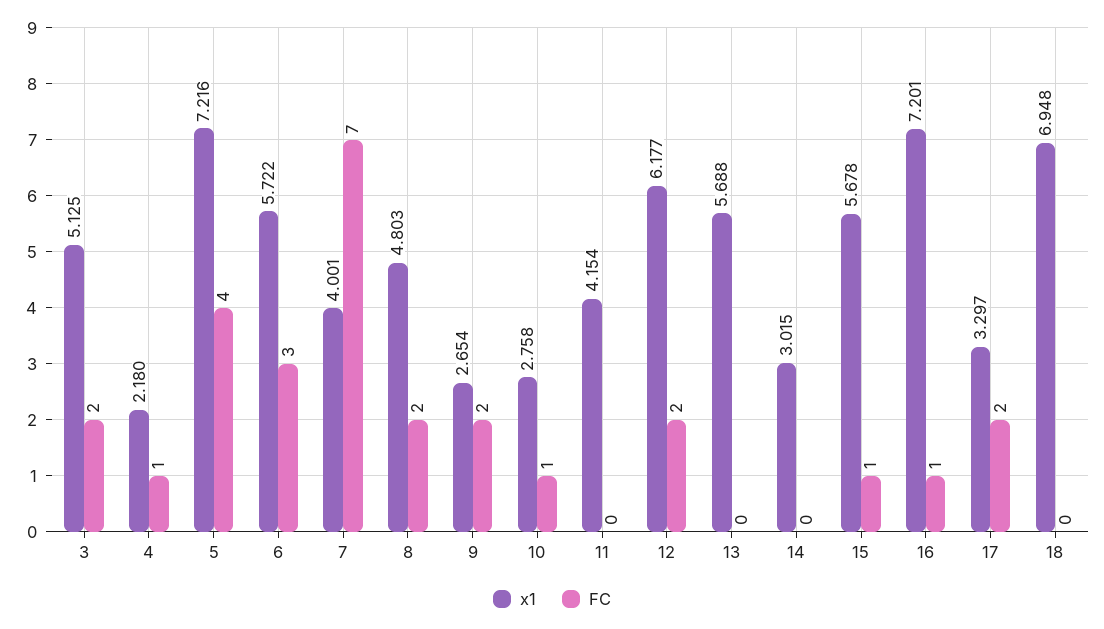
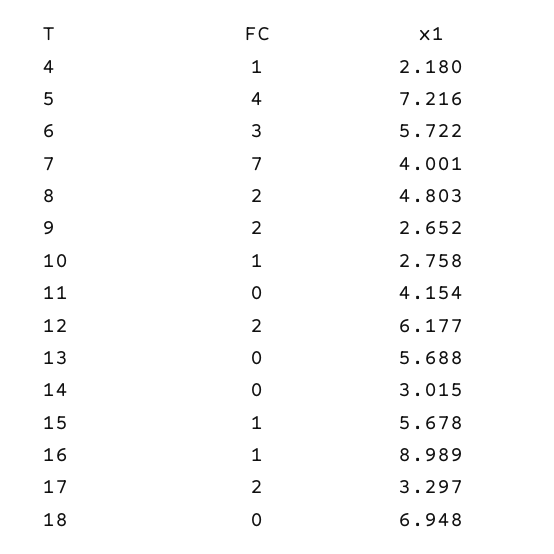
x1, 3: 5.125 -> none
FC, 3: 2 -> none
x1, 9: 2.654 -> 2.652
x1, 16: 7.201 -> 8.989

